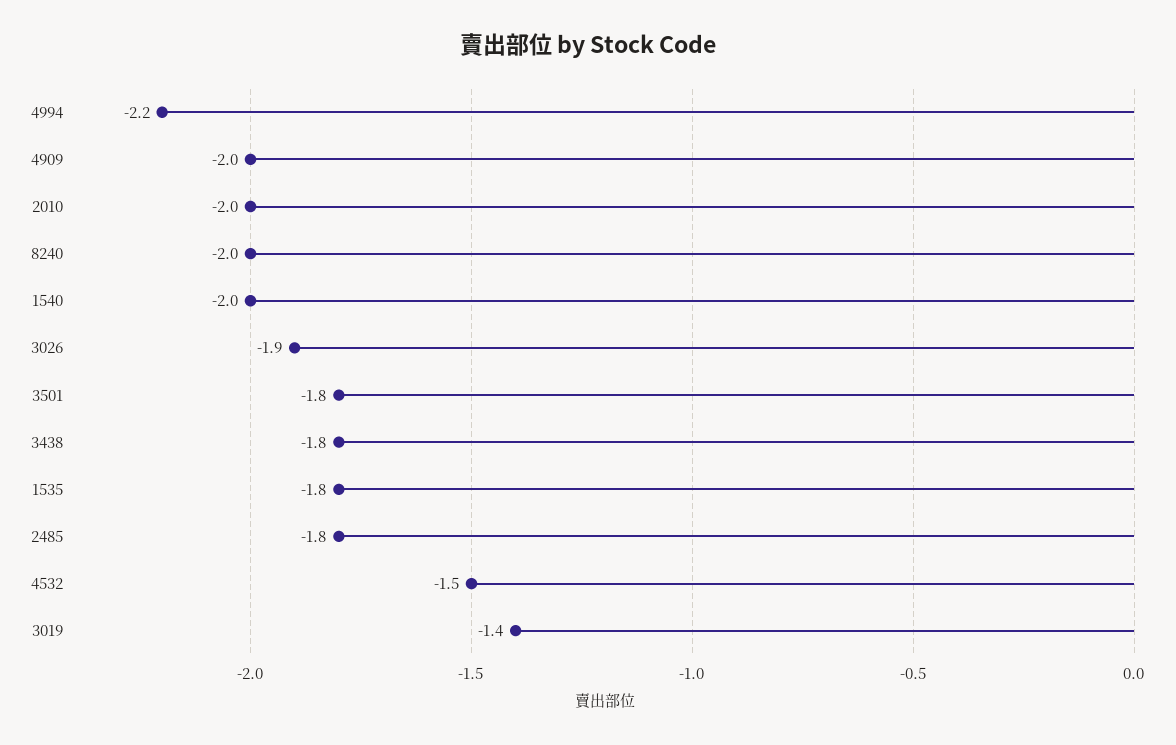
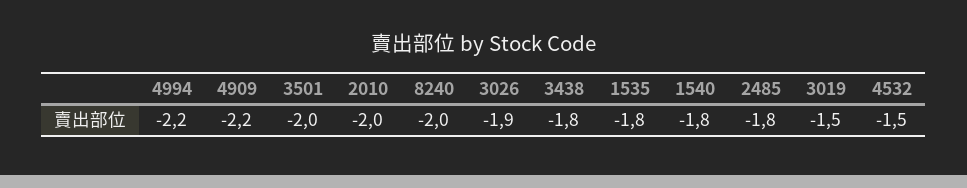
4909: -2 -> -2.2
1540: -2 -> -1.8
3501: -1.8 -> -2
3019: -1.4 -> -1.5

